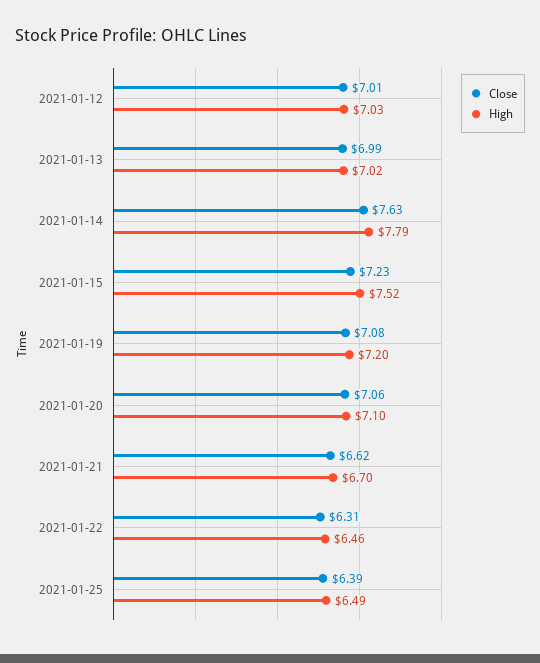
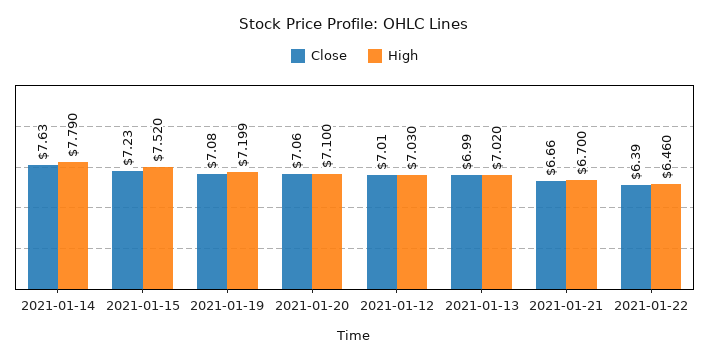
Close, 2021-01-21: 6.62 -> 6.66
Close, 2021-01-22: 6.31 -> 6.39
Close, 2021-01-25: 6.39 -> none
High, 2021-01-25: 6.49 -> none

